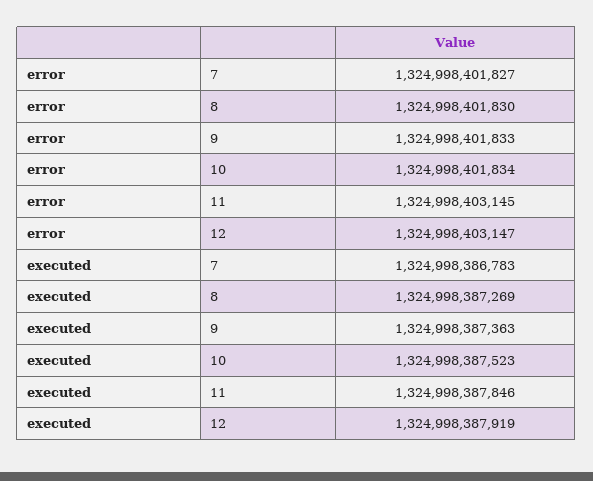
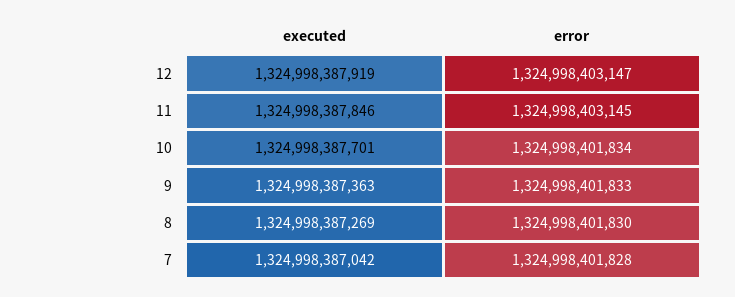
error, 7: 1324998401827 -> 1324998401828
executed, 7: 1324998386783 -> 1324998387042
executed, 10: 1324998387523 -> 1324998387701

